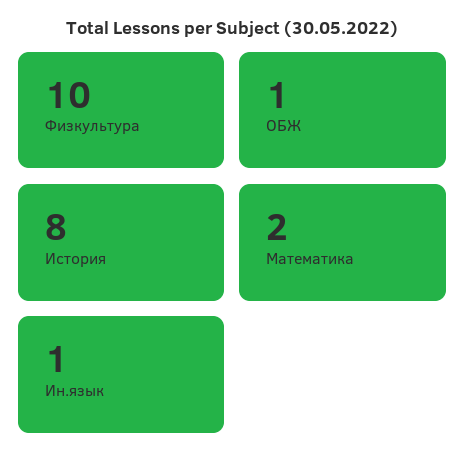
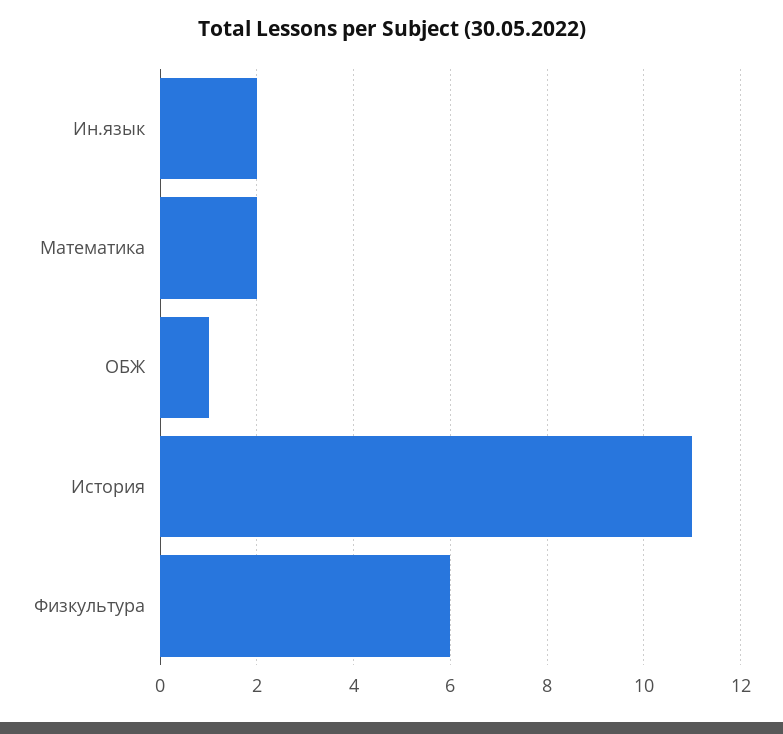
Физкультура: 10 -> 6
История: 8 -> 11
Ин.язык: 1 -> 2

